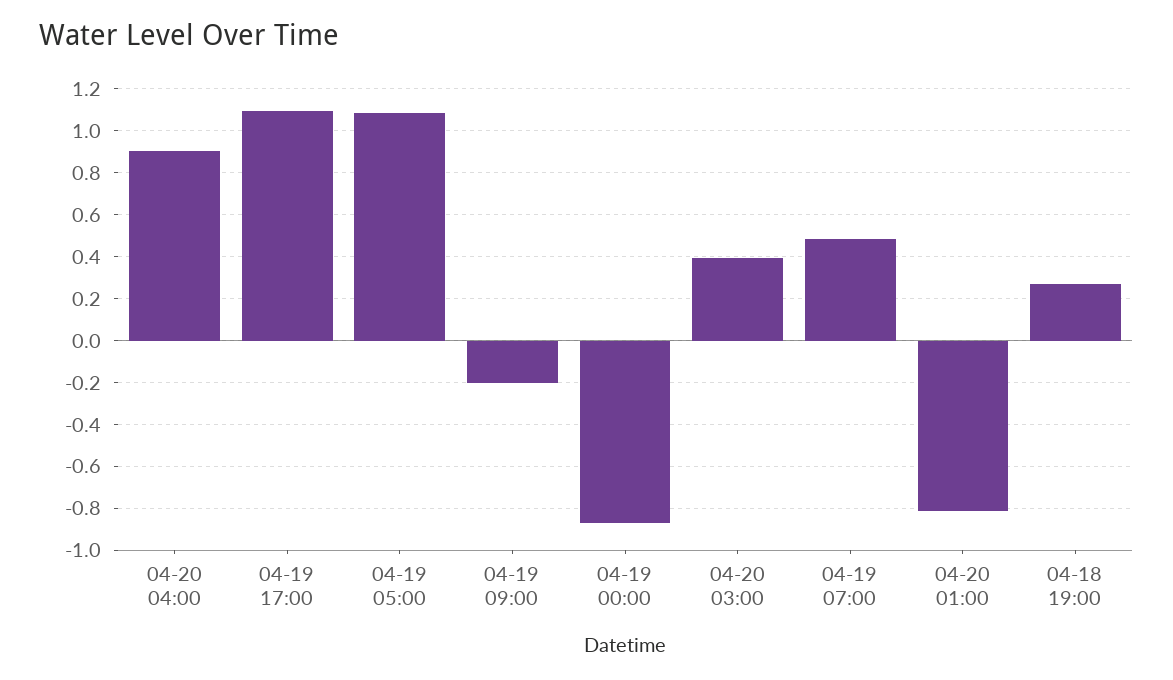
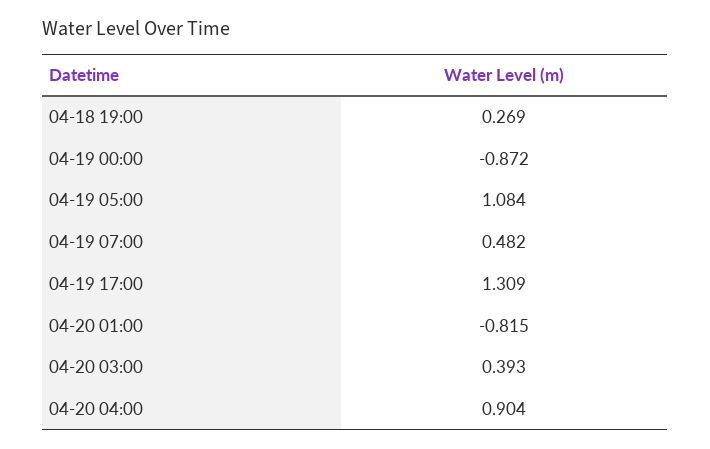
04-19 17:00: 1.1 -> 1.309
04-19 09:00: -0.2 -> none

